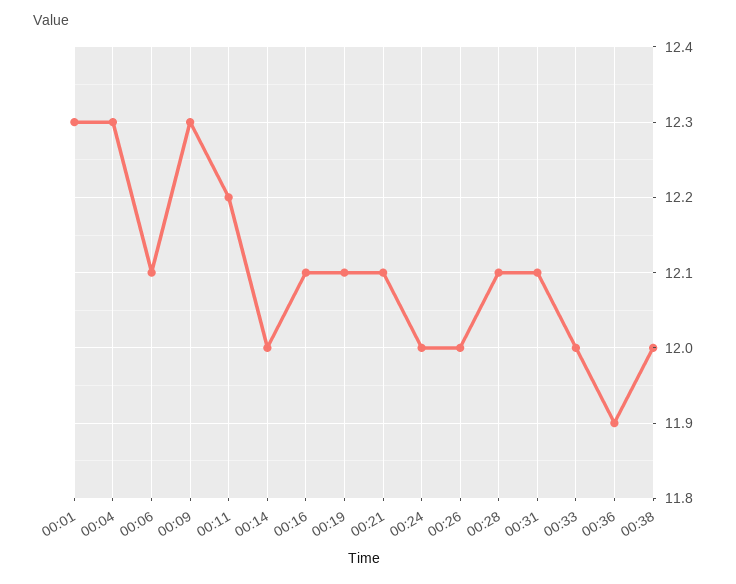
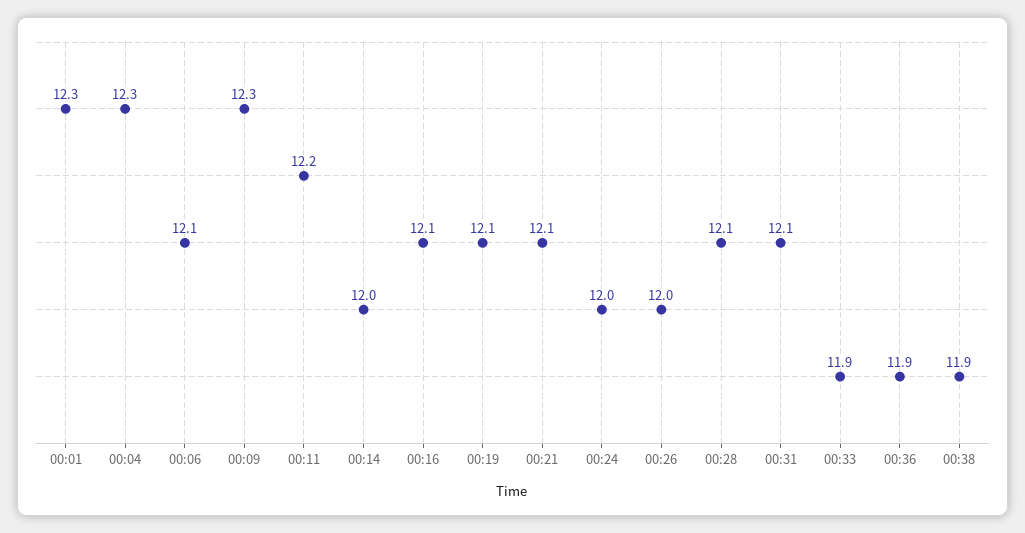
00:33: 12 -> 11.9
00:38: 12 -> 11.9

